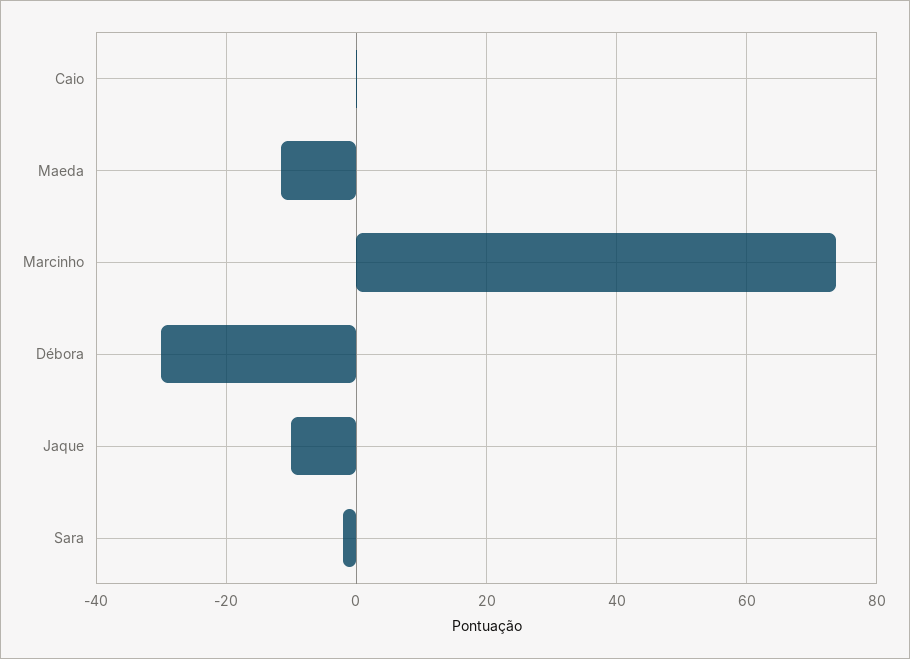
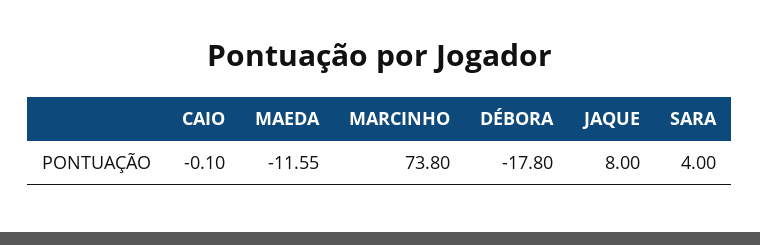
Débora: -30 -> -17.8
Jaque: -10 -> 8
Sara: -2 -> 4

